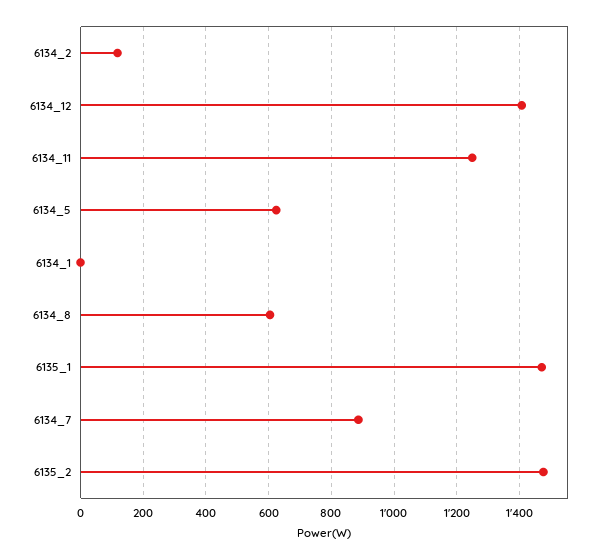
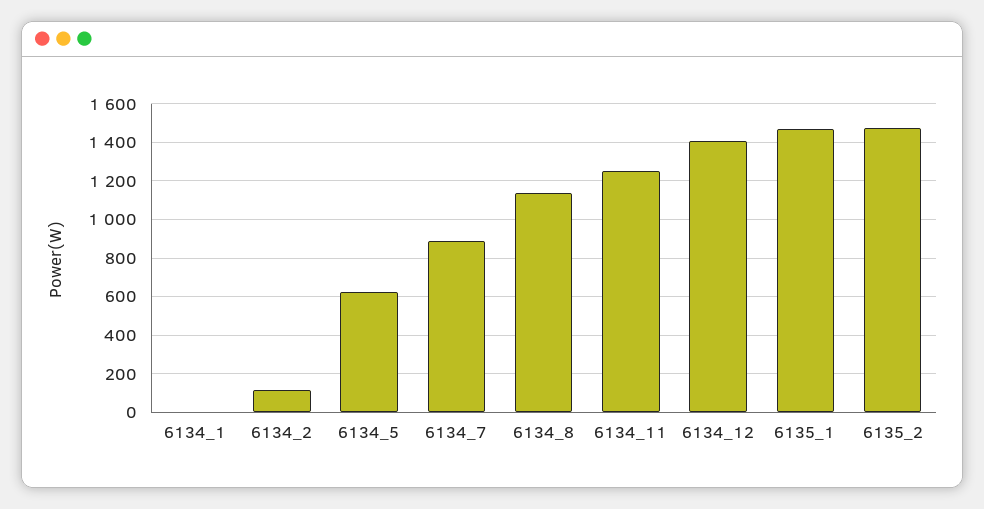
6134_8: 600 -> 1150

